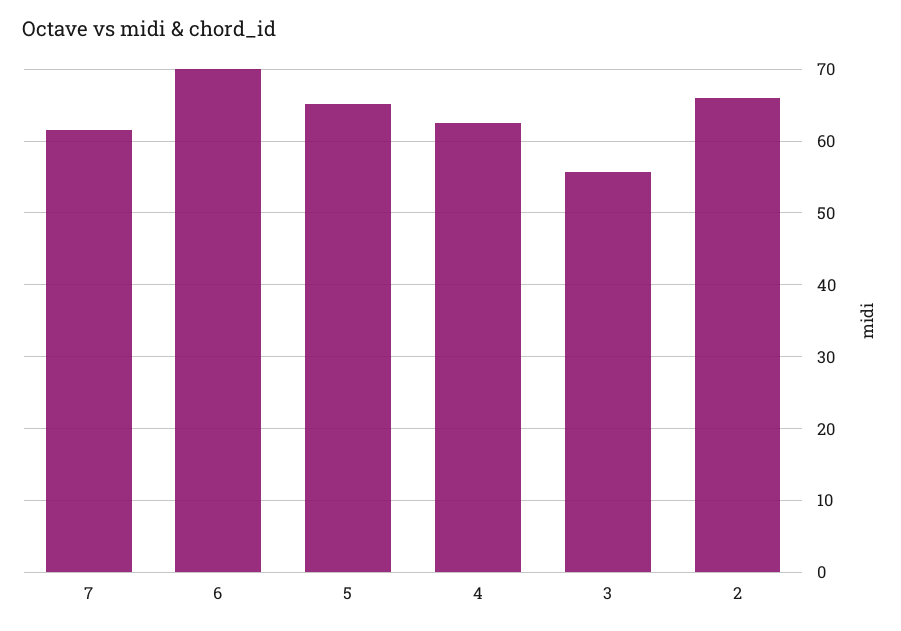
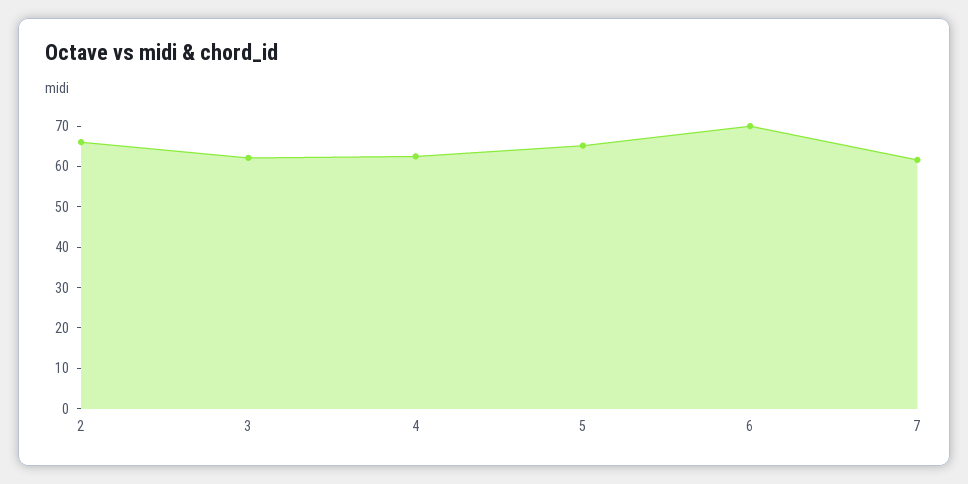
3: 56 -> 62

